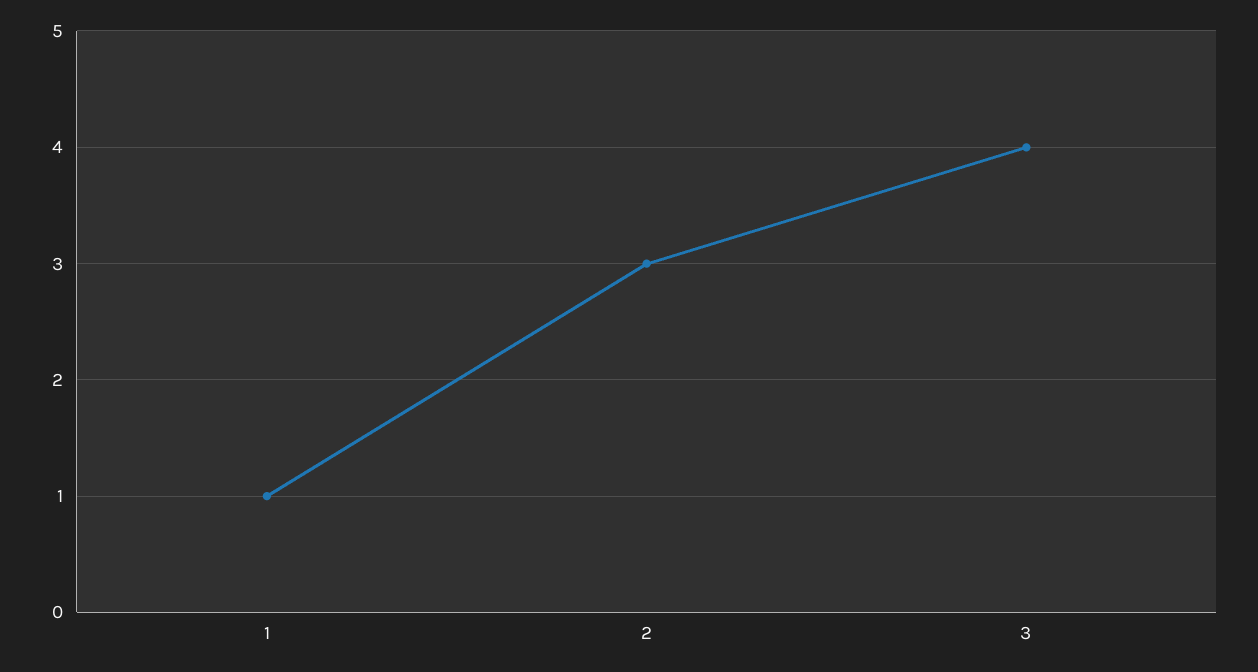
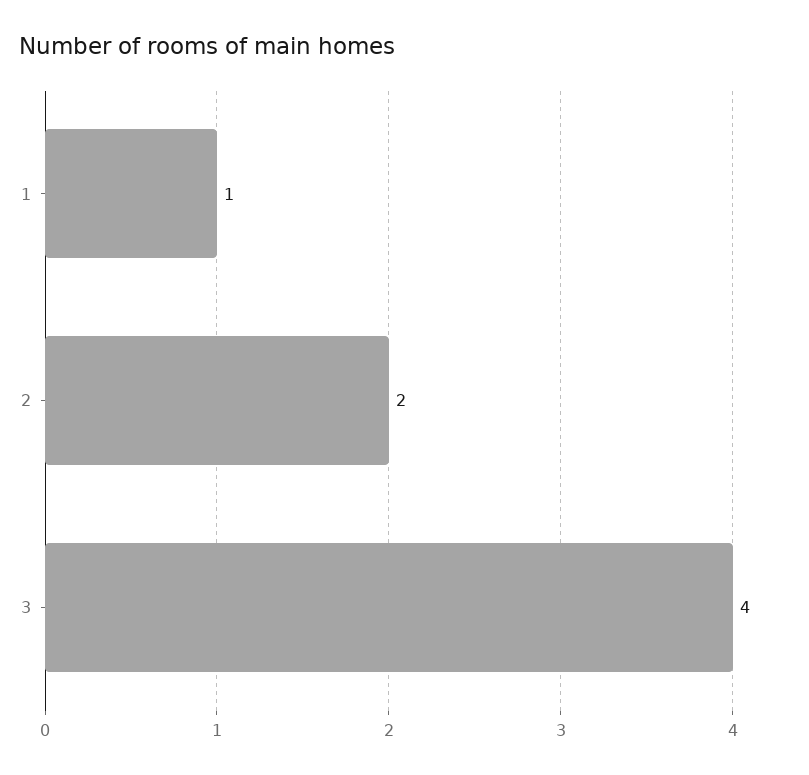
2: 3 -> 2

